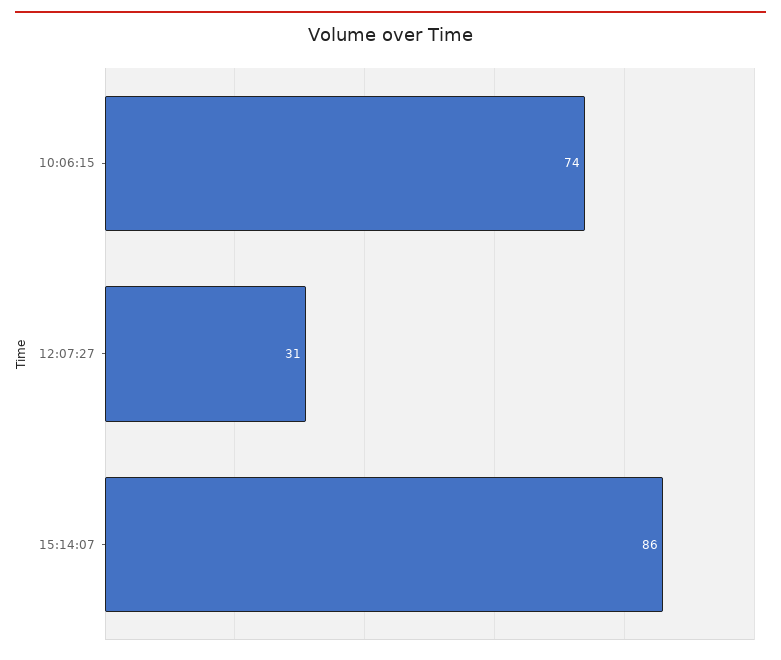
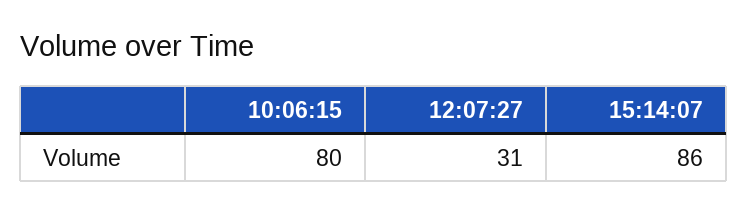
10:06:15: 74 -> 80

